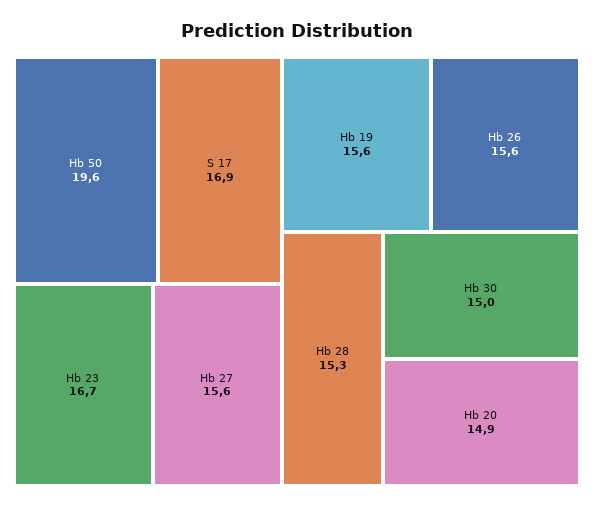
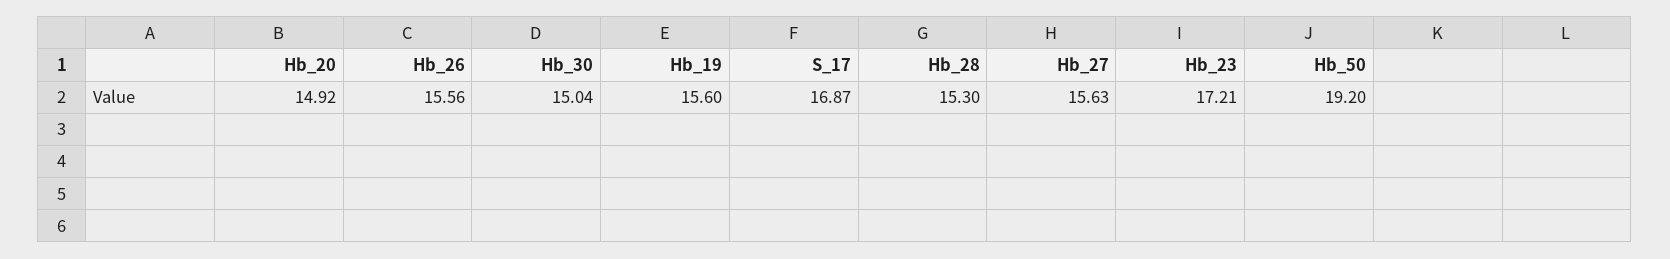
Hb 50: 19.6 -> 19.2
Hb 23: 16.7 -> 17.21

